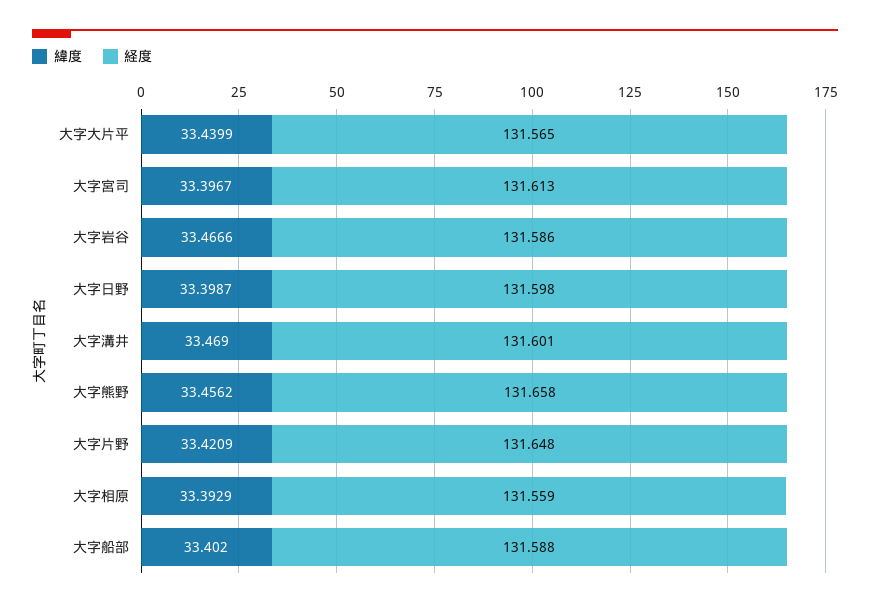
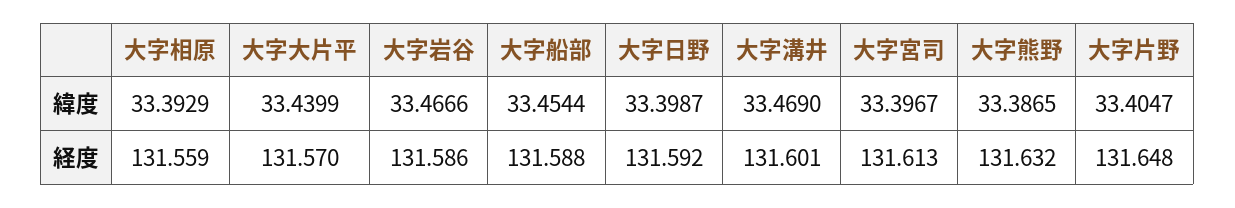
経度, 大字大片平: 131.565 -> 131.57
経度, 大字日野: 131.598 -> 131.592
緯度, 大字熊野: 33.4562 -> 33.3865
経度, 大字熊野: 131.658 -> 131.632
緯度, 大字片野: 33.4209 -> 33.4047
緯度, 大字船部: 33.402 -> 33.4544

